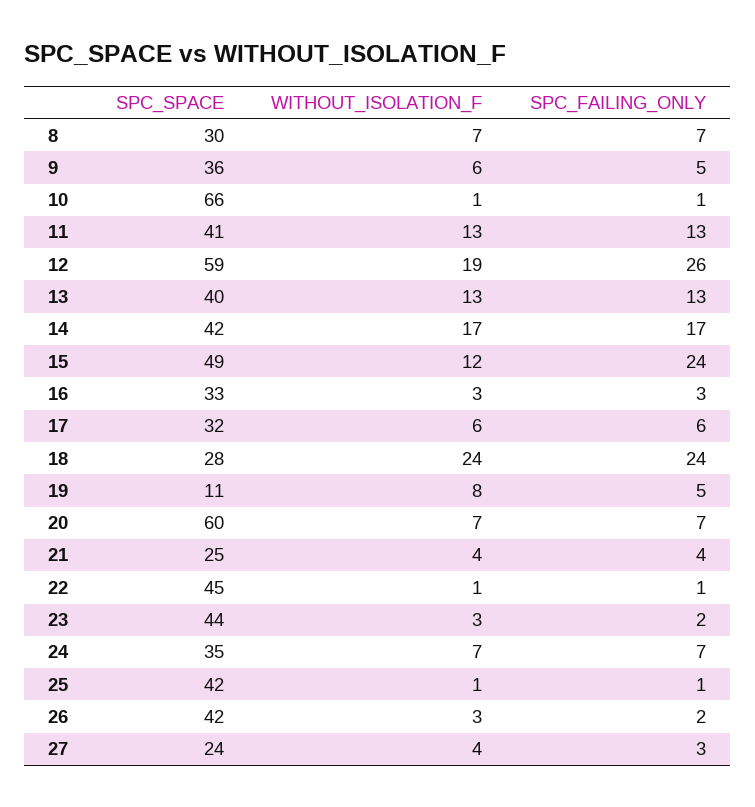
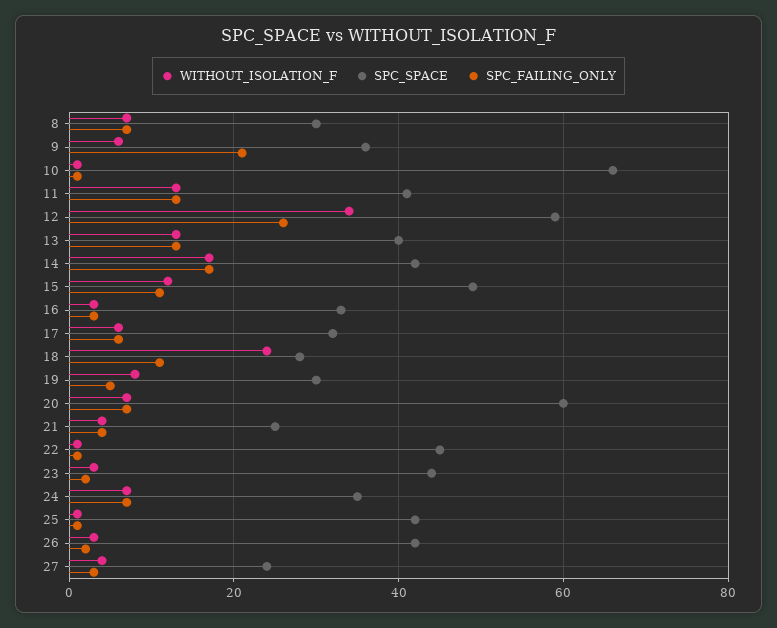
SPC_FAILING_ONLY, 9: 5 -> 20
WITHOUT_ISOLATION_F, 12: 19 -> 35
SPC_FAILING_ONLY, 15: 24 -> 10
SPC_FAILING_ONLY, 18: 24 -> 10
SPC_SPACE, 19: 11 -> 30

